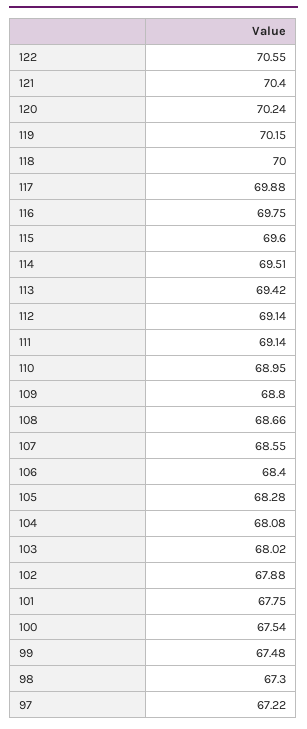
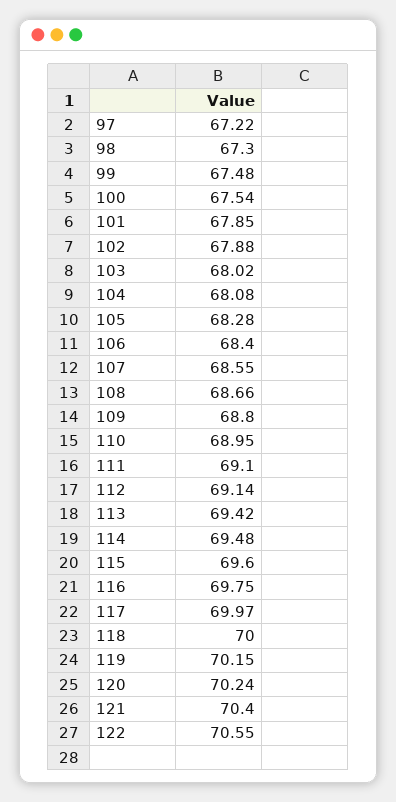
117: 69.88 -> 69.97
114: 69.51 -> 69.48
111: 69.14 -> 69.1
101: 67.75 -> 67.85

